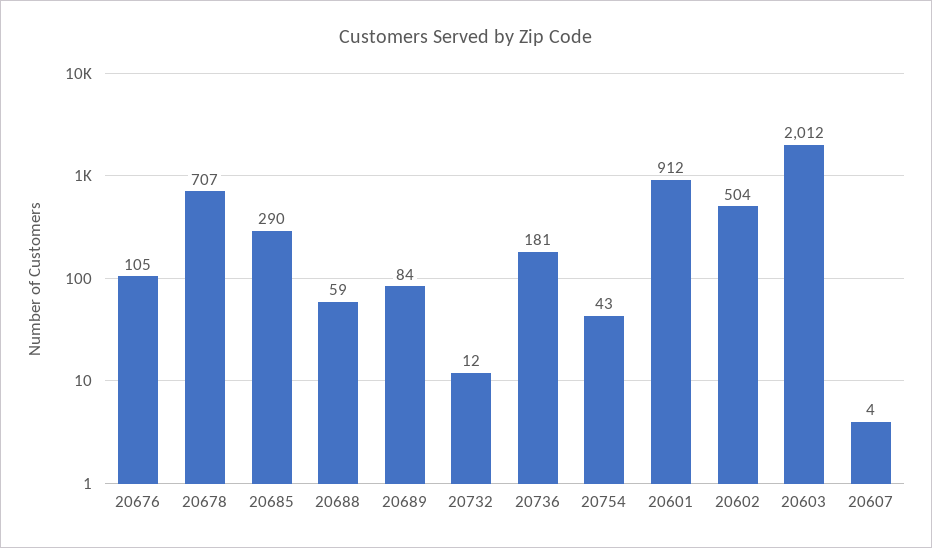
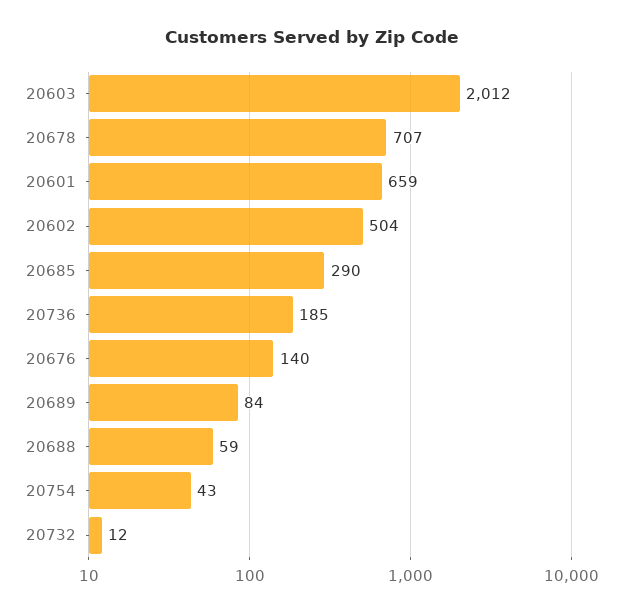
20676: 105 -> 140
20736: 181 -> 185
20601: 912 -> 659
20607: 4 -> none

